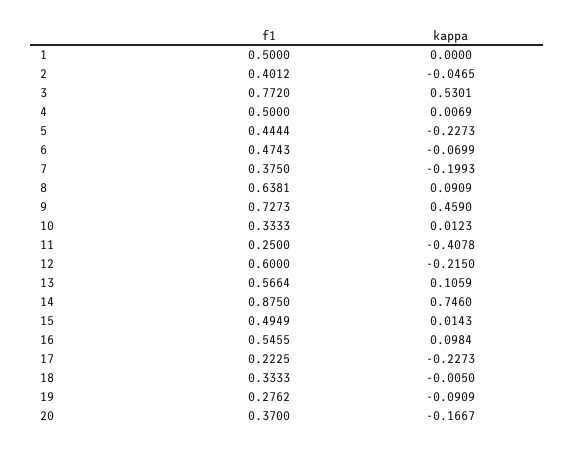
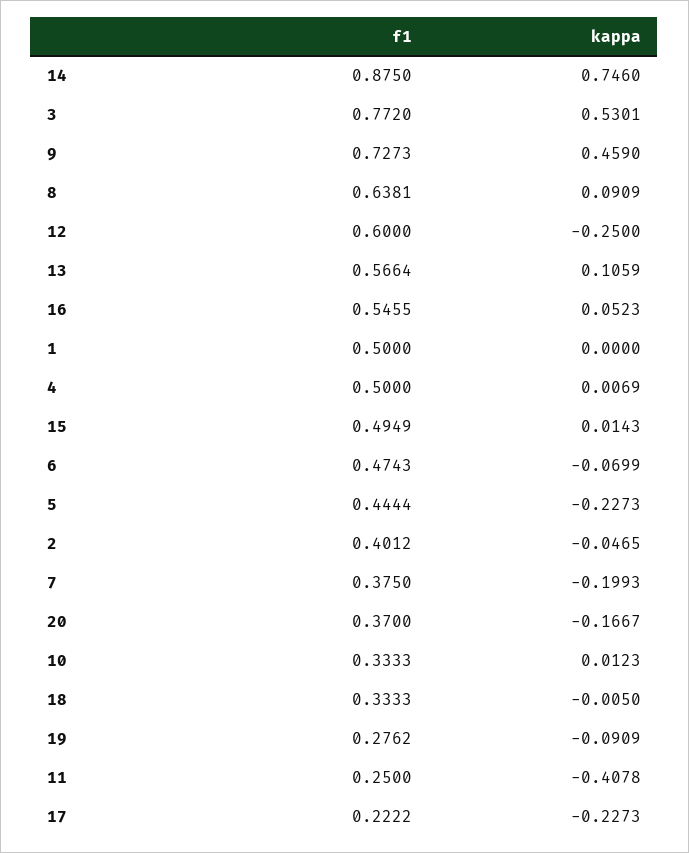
kappa, 12: -0.215 -> -0.25
kappa, 16: 0.0984 -> 0.0523
f1, 17: 0.2225 -> 0.2222

